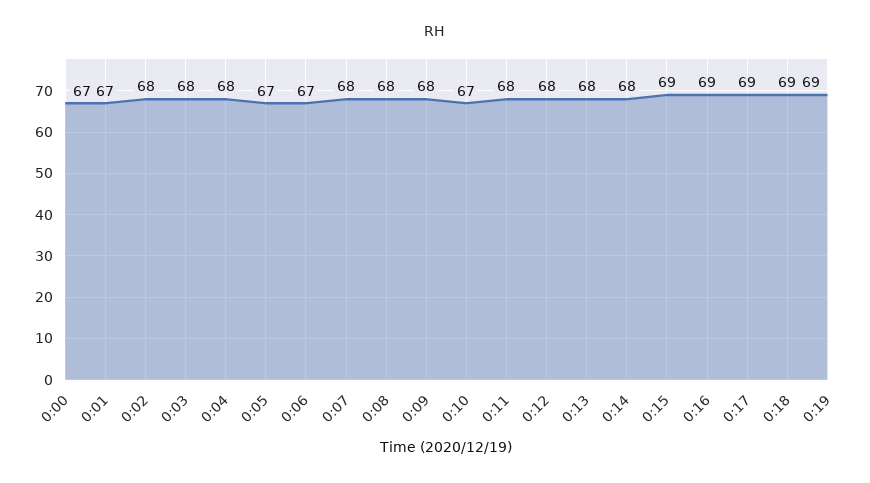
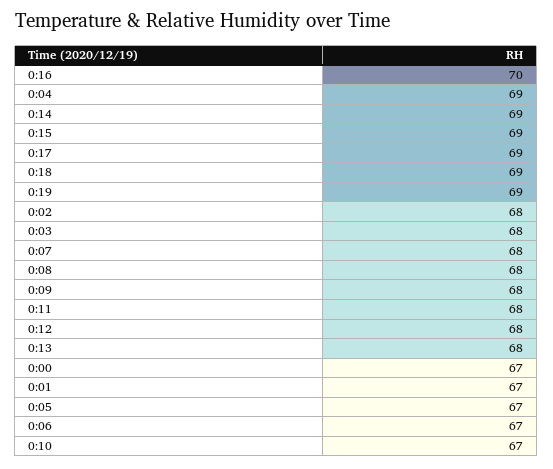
0:04: 68 -> 69
0:14: 68 -> 69
0:16: 69 -> 70

